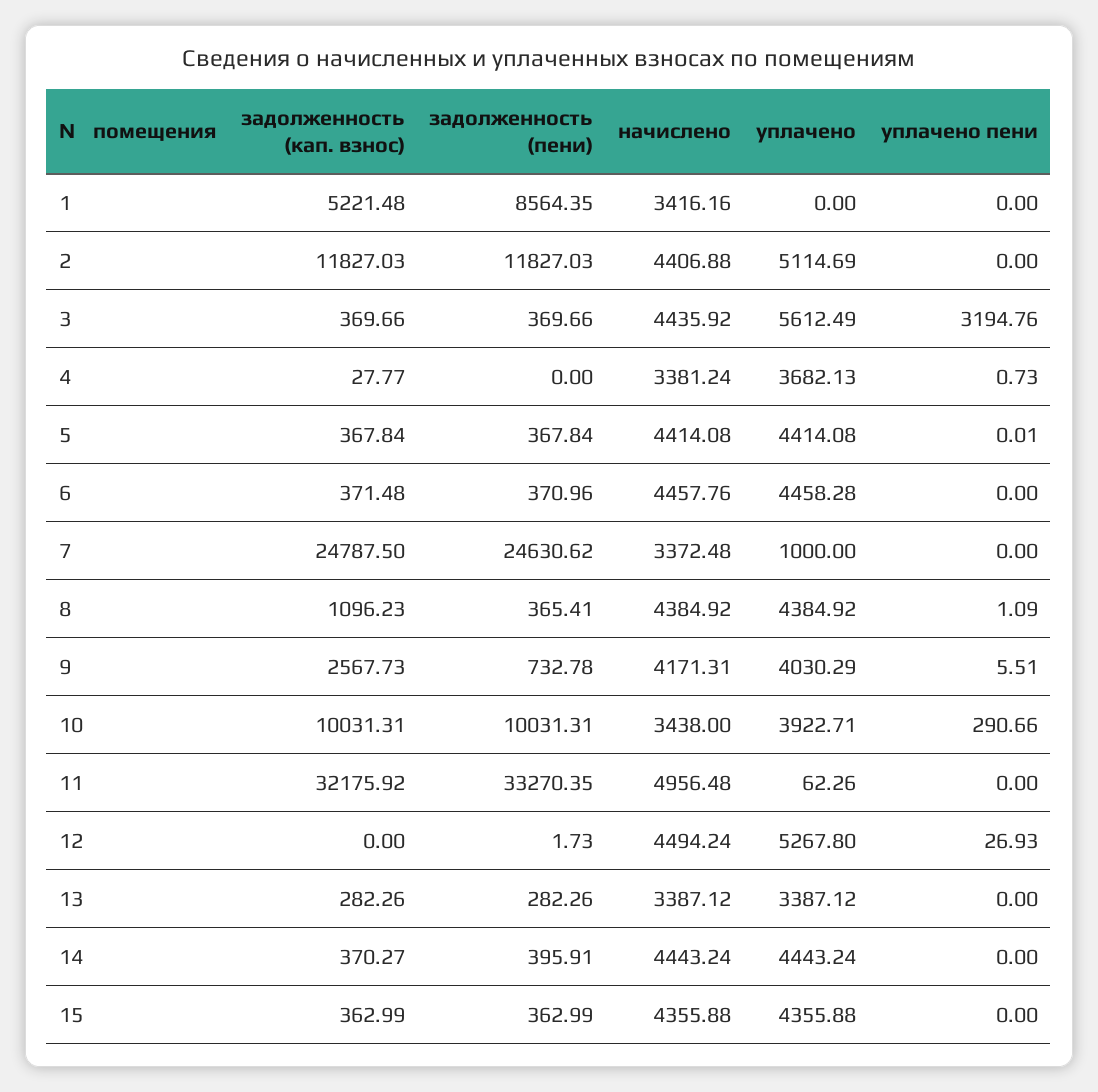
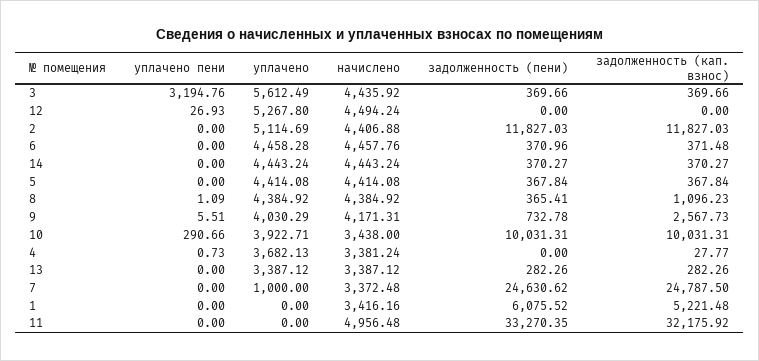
задолженность (пени), 1: 8564.35 -> 6075.52
уплачено пени, 5: 0.01 -> 0
уплачено, 11: 62.26 -> 0
задолженность (пени), 12: 1.73 -> 0
задолженность (пени), 14: 395.91 -> 370.27
задолженность (кап. взнос), 15: 362.99 -> none
задолженность (пени), 15: 362.99 -> none
начислено, 15: 4355.88 -> none
уплачено, 15: 4355.88 -> none
уплачено пени, 15: 0 -> none

